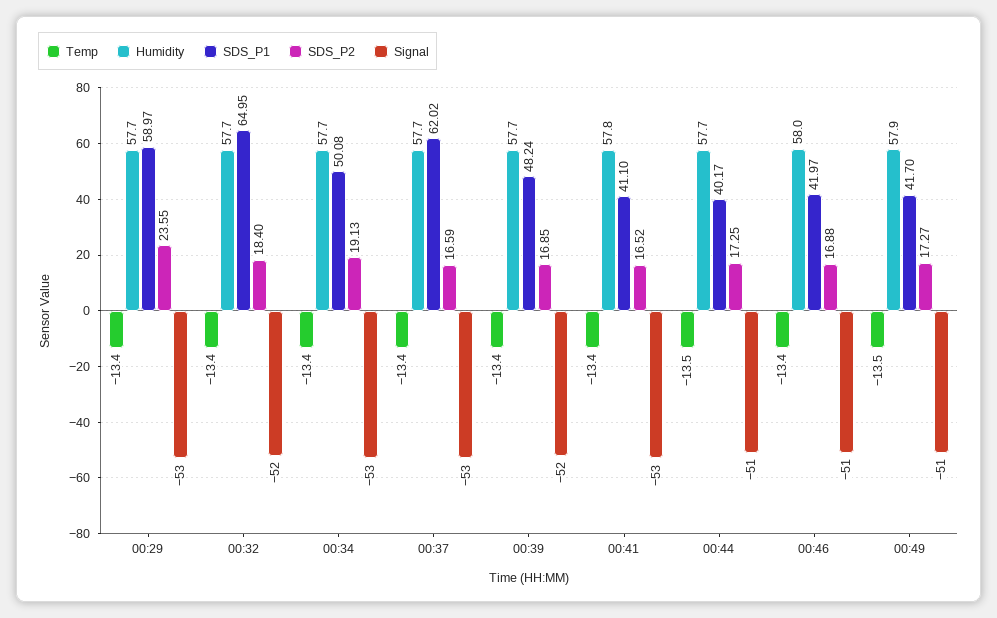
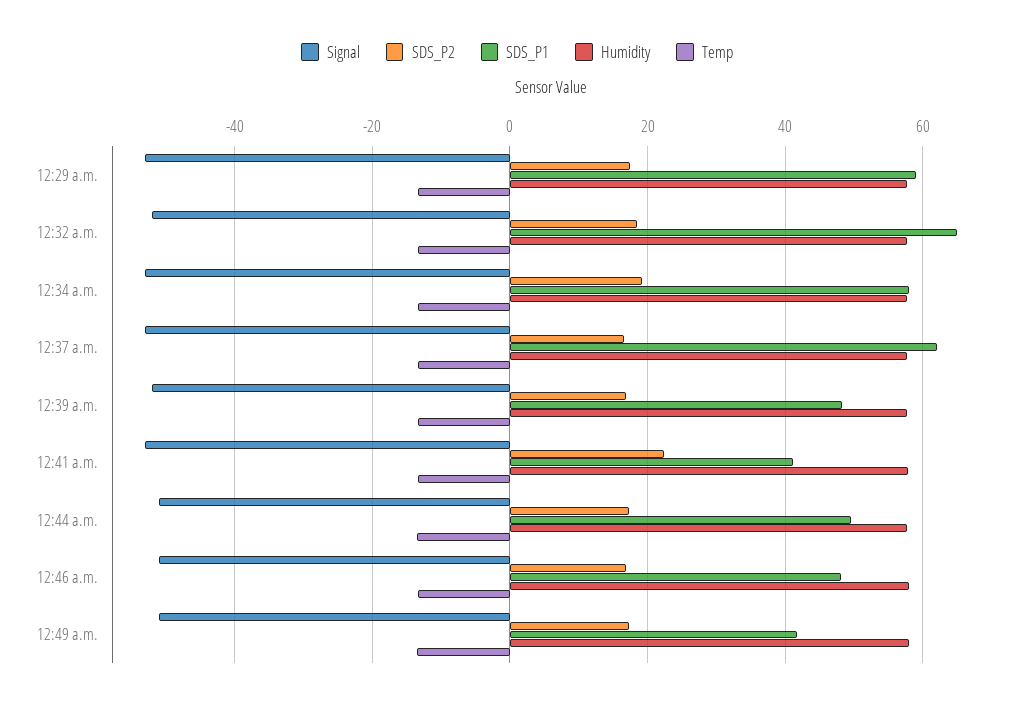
SDS_P2, 00:29: 23.55 -> 18
SDS_P1, 00:34: 50.08 -> 58
SDS_P2, 00:41: 16.52 -> 22
SDS_P1, 00:44: 40.17 -> 50
SDS_P1, 00:46: 41.97 -> 48

